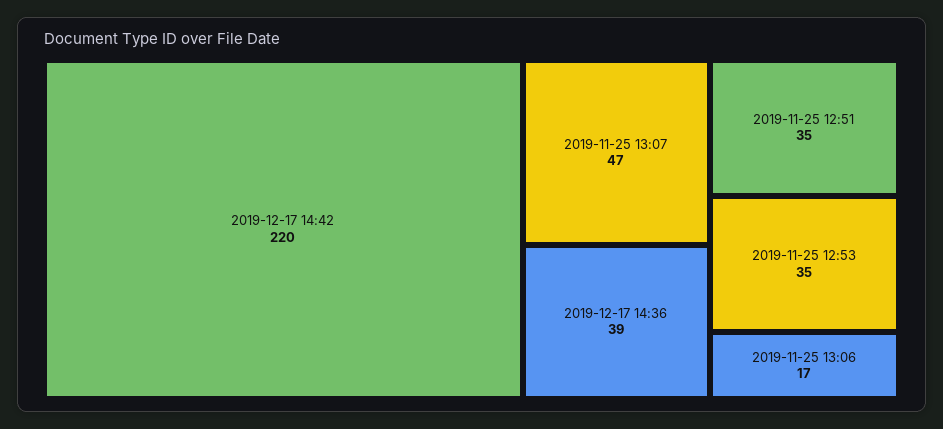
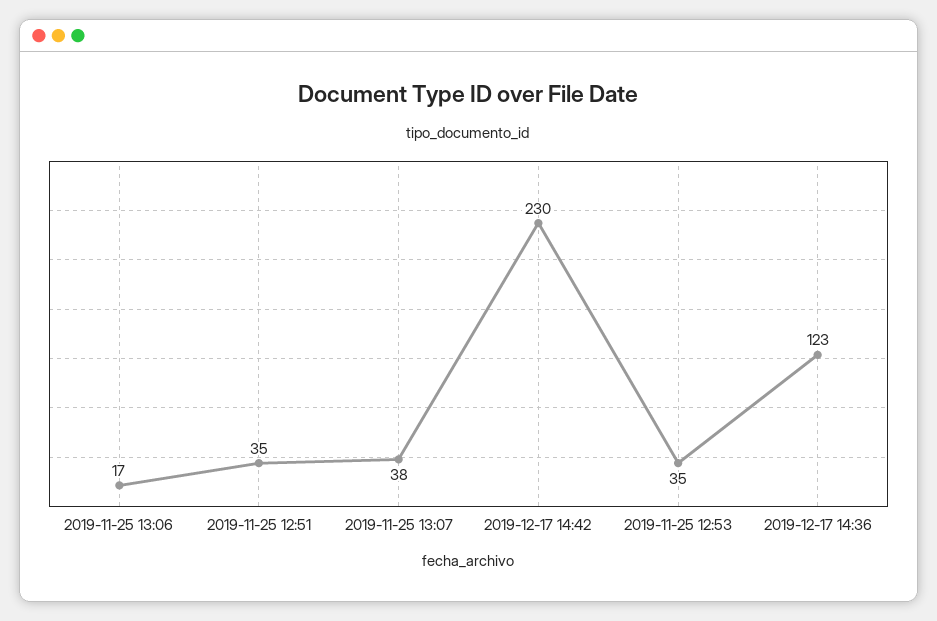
2019-12-17 14:42: 220 -> 230
2019-11-25 13:07: 47 -> 38
2019-12-17 14:36: 39 -> 123

